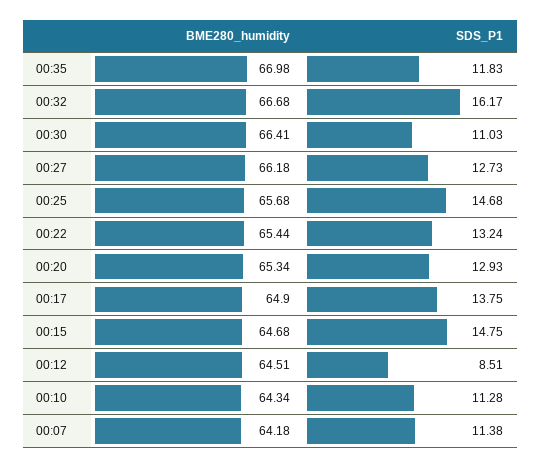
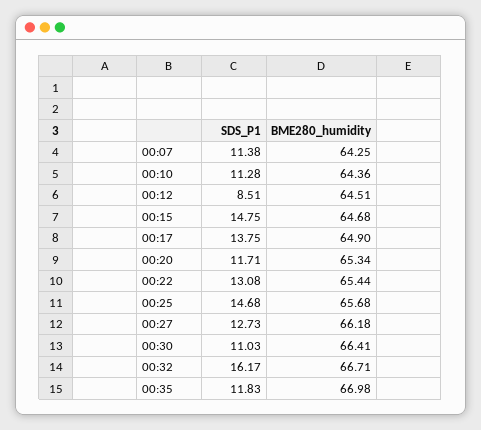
BME280_humidity, 00:32: 66.68 -> 66.71
SDS_P1, 00:22: 13.24 -> 13.08
SDS_P1, 00:20: 12.93 -> 11.71
BME280_humidity, 00:10: 64.34 -> 64.36
BME280_humidity, 00:07: 64.18 -> 64.25

